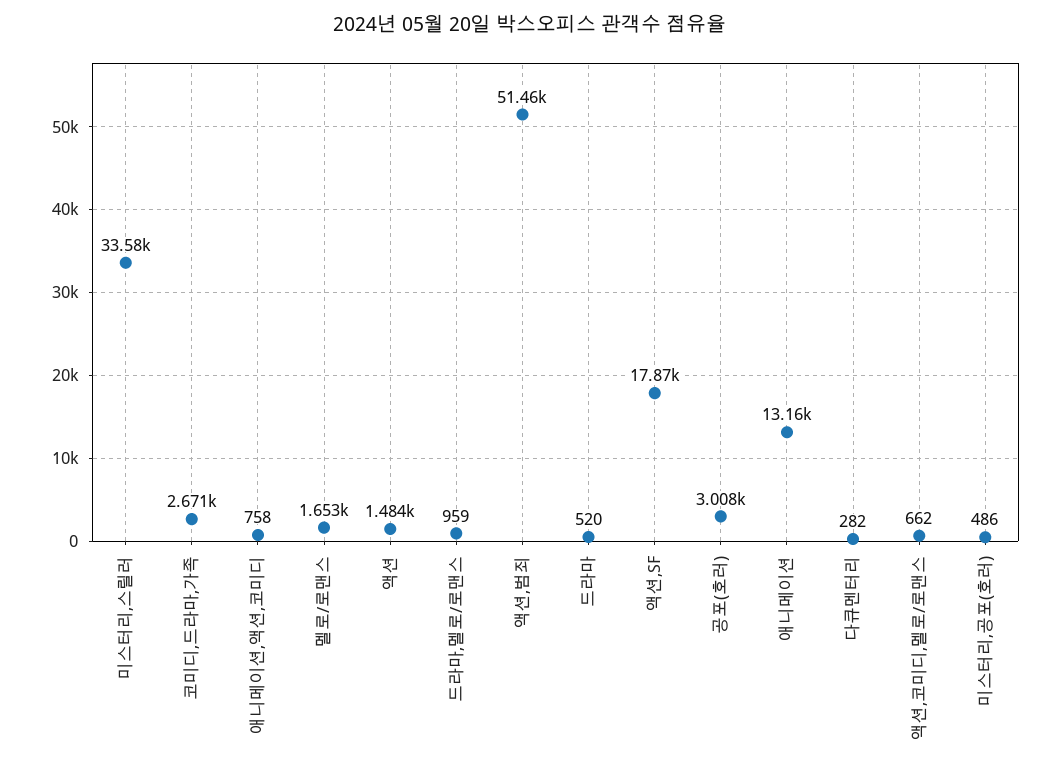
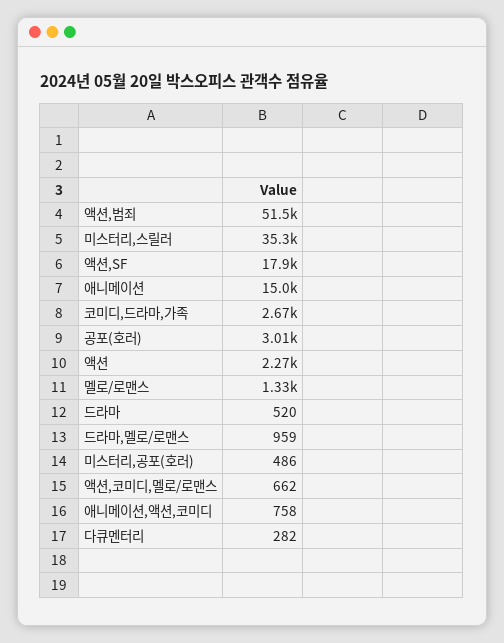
미스터리,스릴러: 33580 -> 35300
멜로/로맨스: 1653 -> 1330
액션: 1484 -> 2270
애니메이션: 13160 -> 15000

